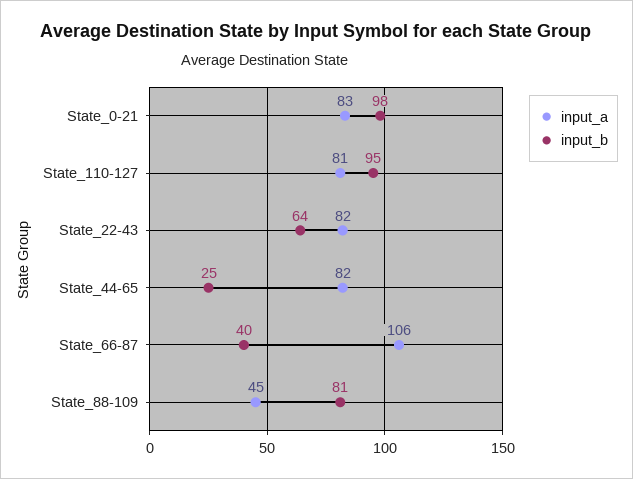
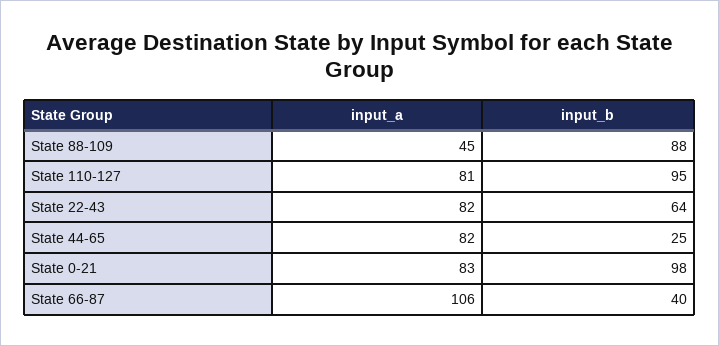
input_b, State_88-109: 81 -> 88

